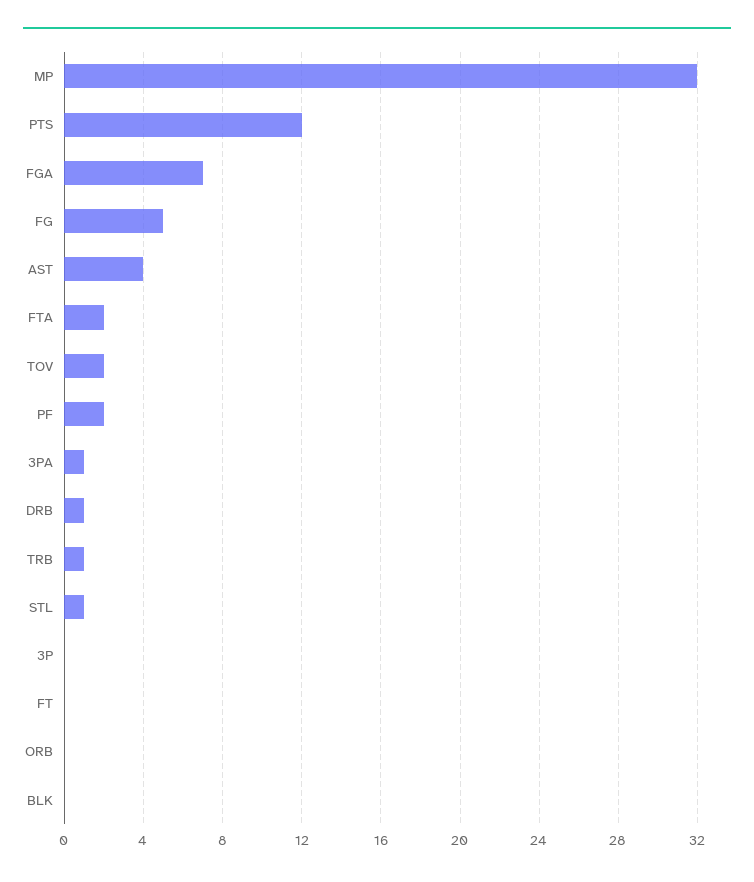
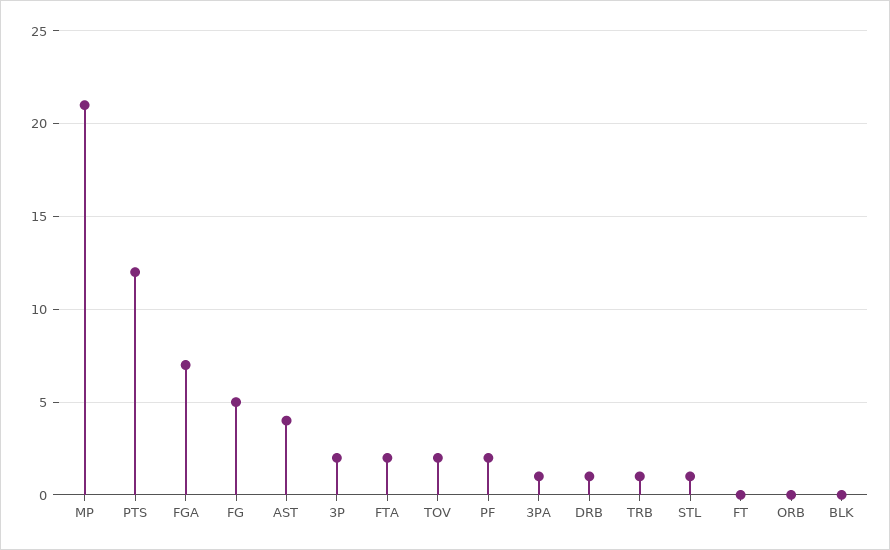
MP: 32 -> 21
3P: 0 -> 2

